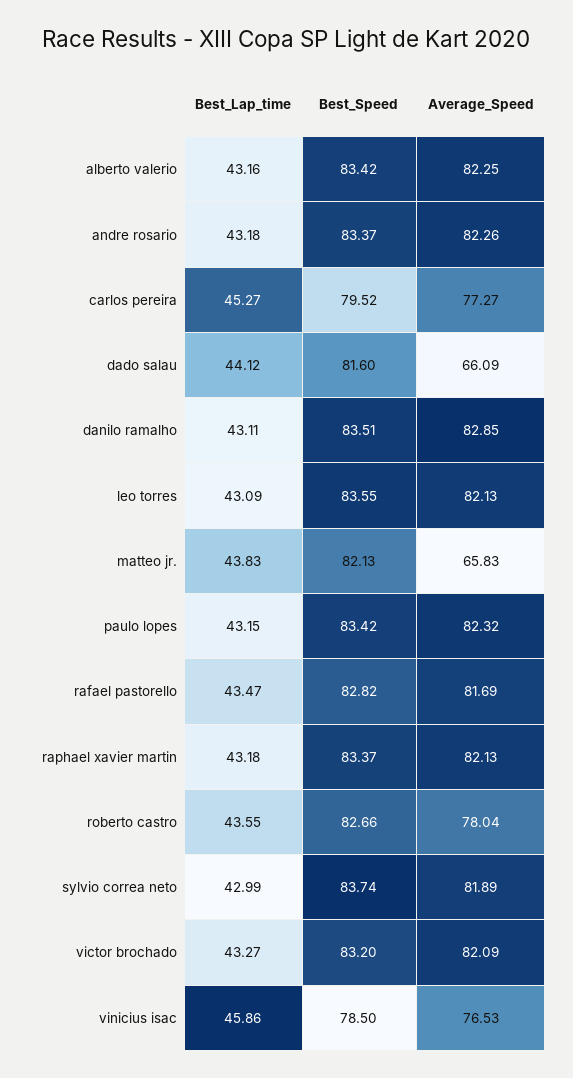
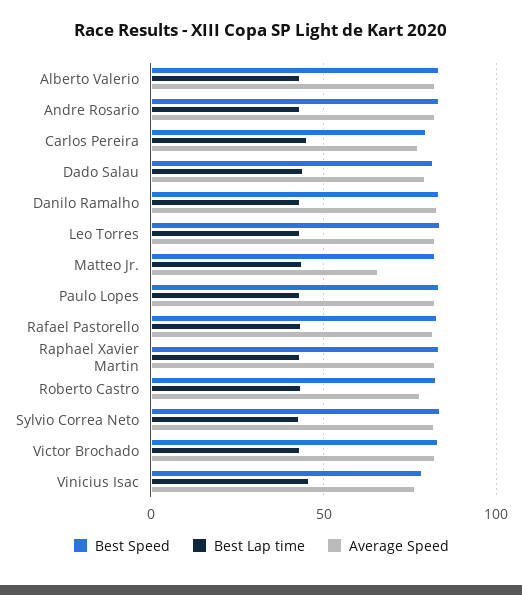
Average_Speed, dado salau: 66.09 -> 80

